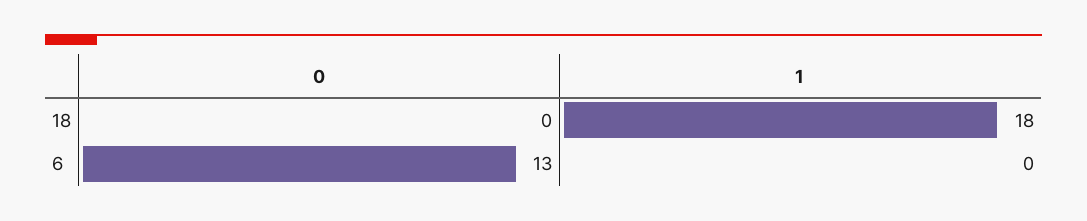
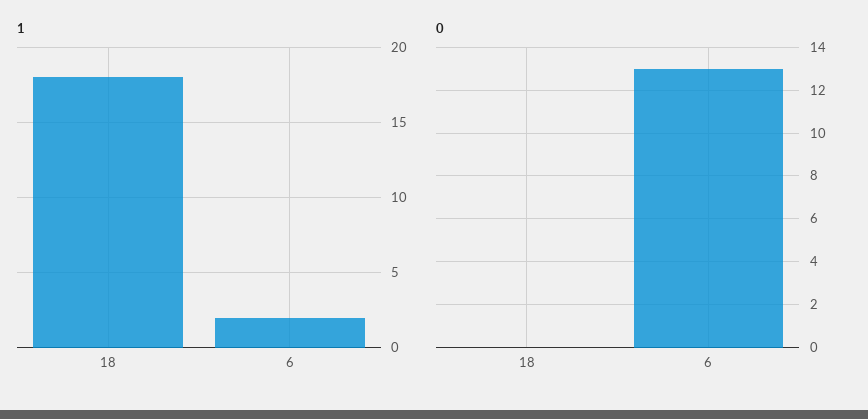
1, 6: 0 -> 2

